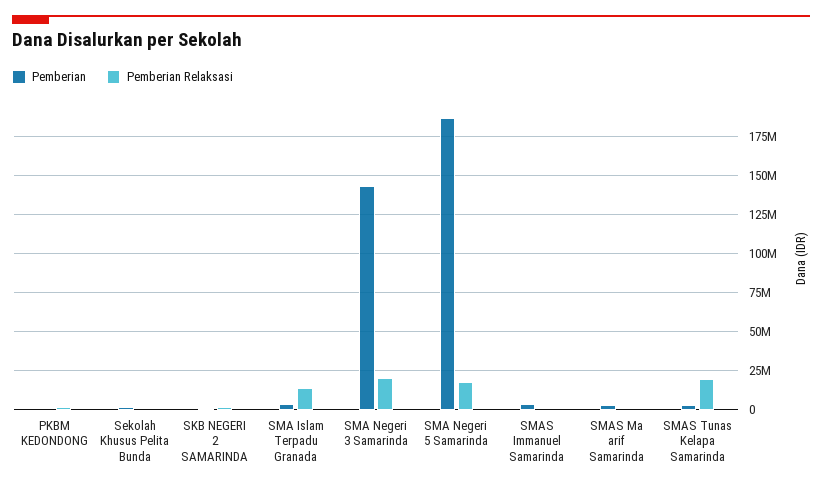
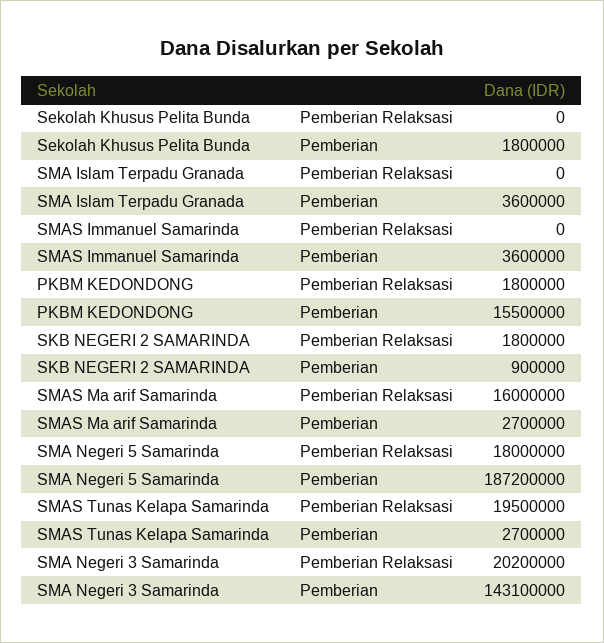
Pemberian, PKBM KEDONDONG: 0 -> 15500000
Pemberian Relaksasi, SMA Islam Terpadu Granada: 15000000 -> 0
Pemberian Relaksasi, SMAS Ma arif Samarinda: 0 -> 16000000

